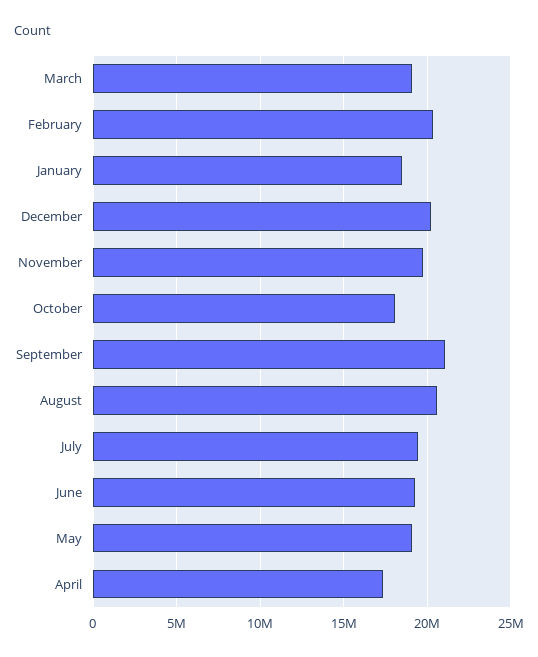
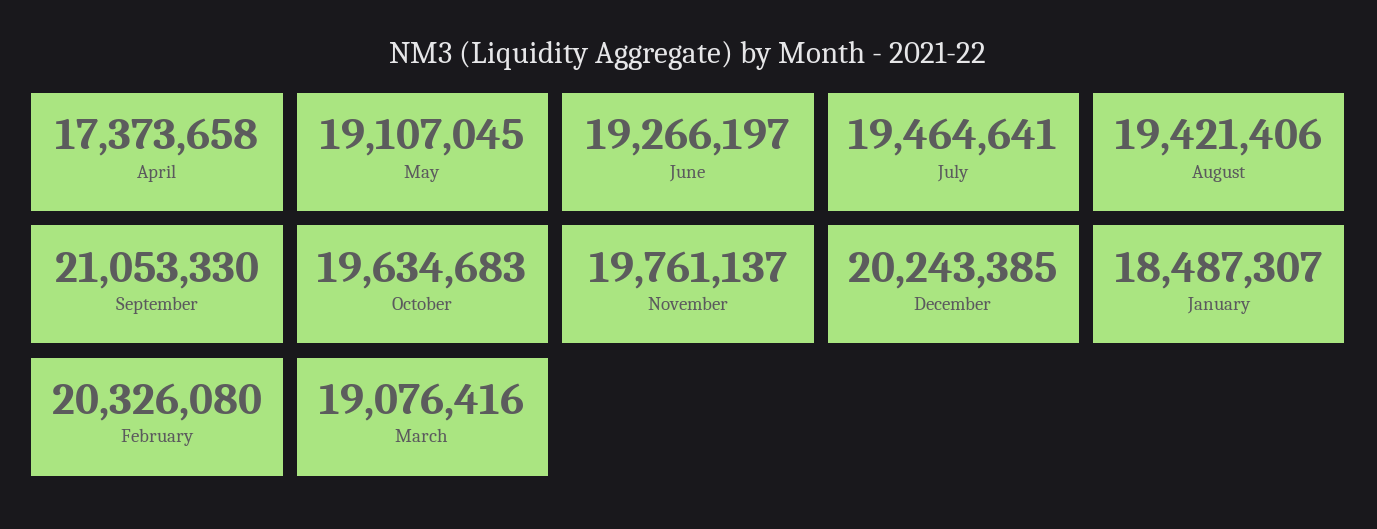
October: 18000000 -> 19634683
August: 20500000 -> 19421406

